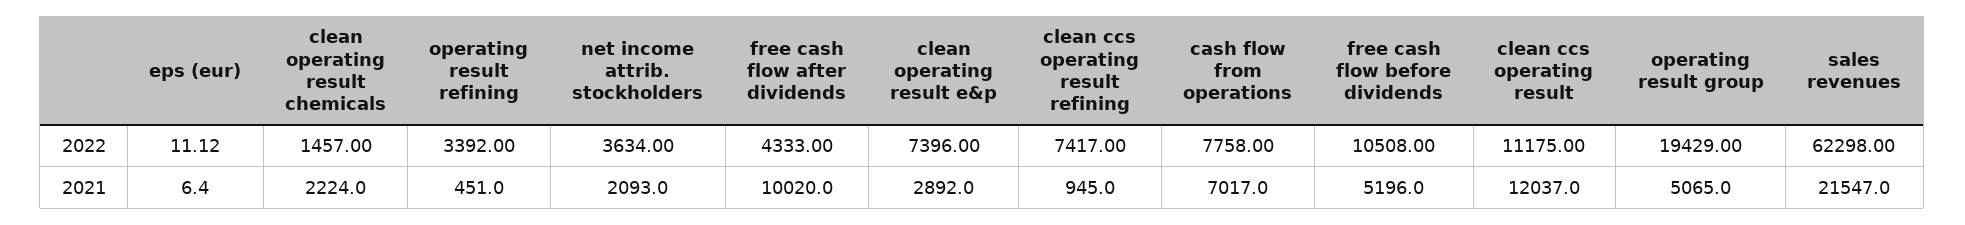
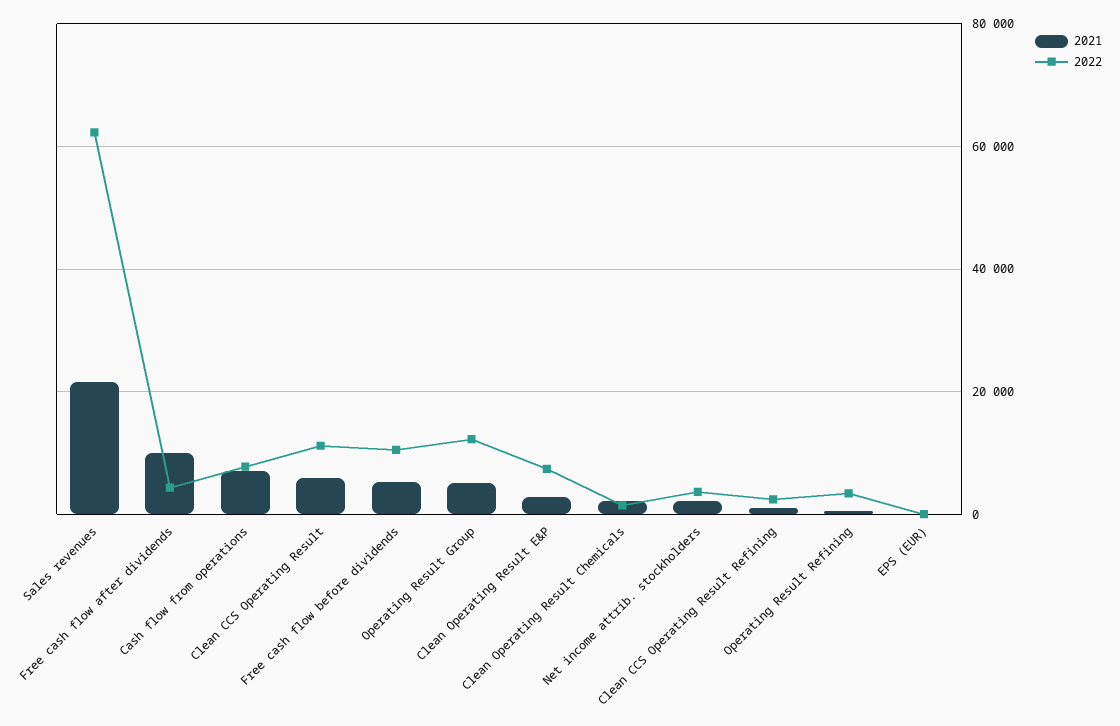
2022, clean ccs operating result refining: 7417 -> 2000
2022, operating result group: 19429 -> 12000
2021, clean ccs operating result: 12037 -> 6000

